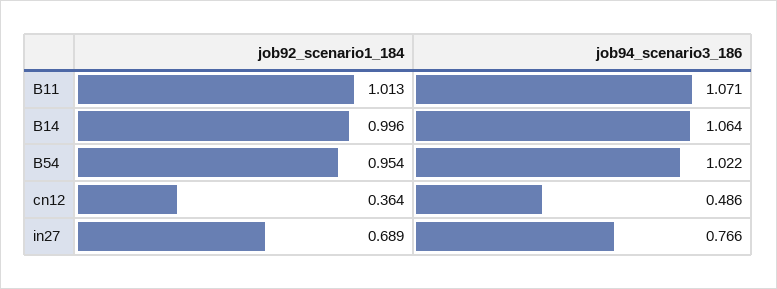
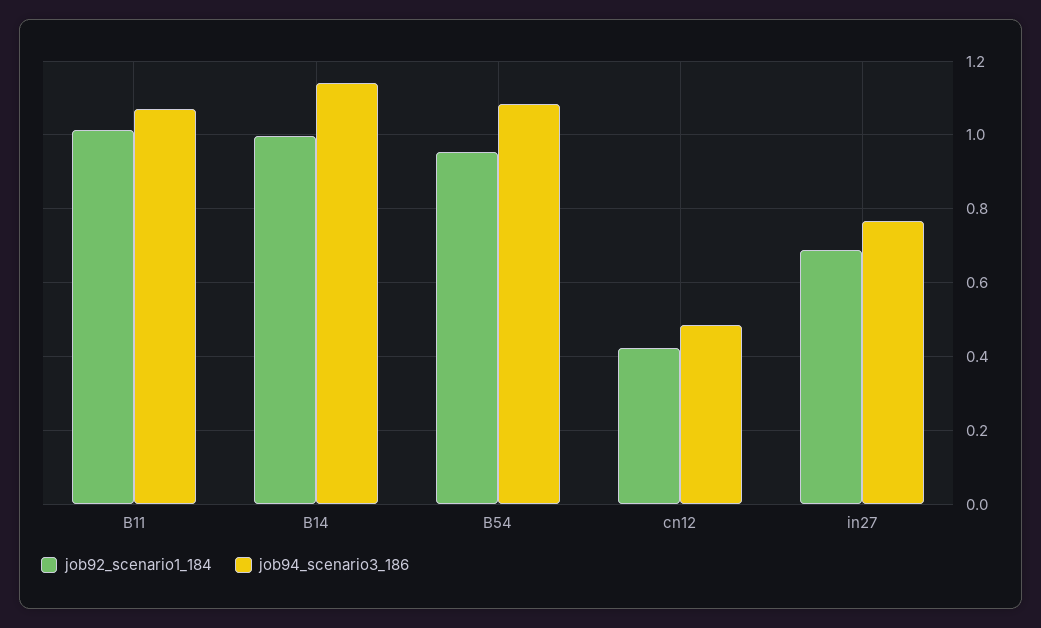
job94_scenario3_186, B14: 1.064 -> 1.14
job94_scenario3_186, B54: 1.022 -> 1.08
job92_scenario1_184, cn12: 0.364 -> 0.42

